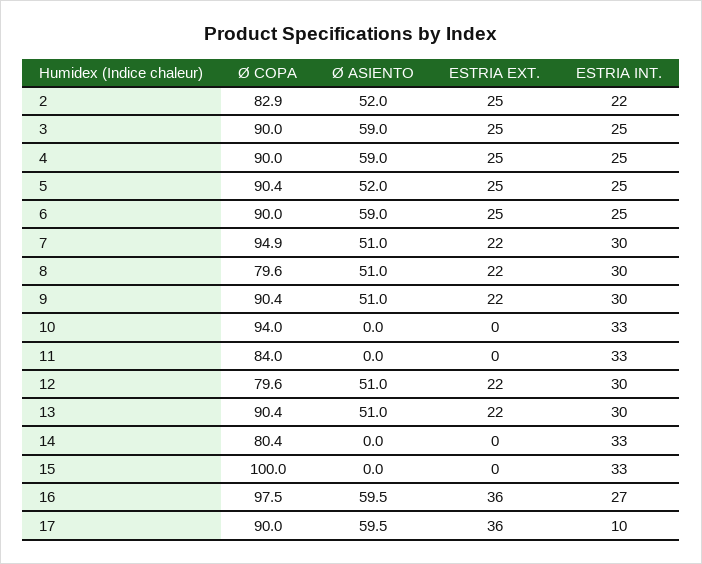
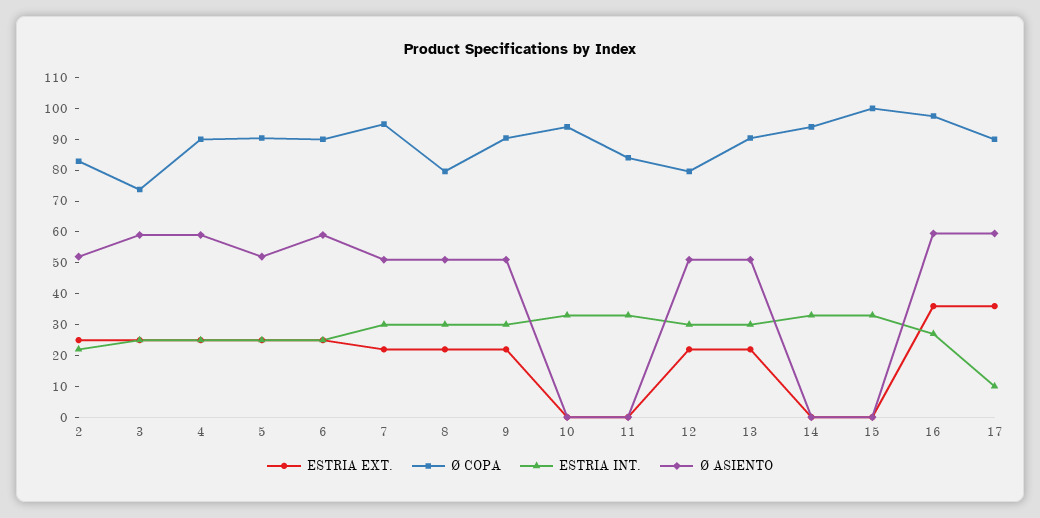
Ø COPA, 3: 90 -> 75
Ø COPA, 14: 80.4 -> 95

